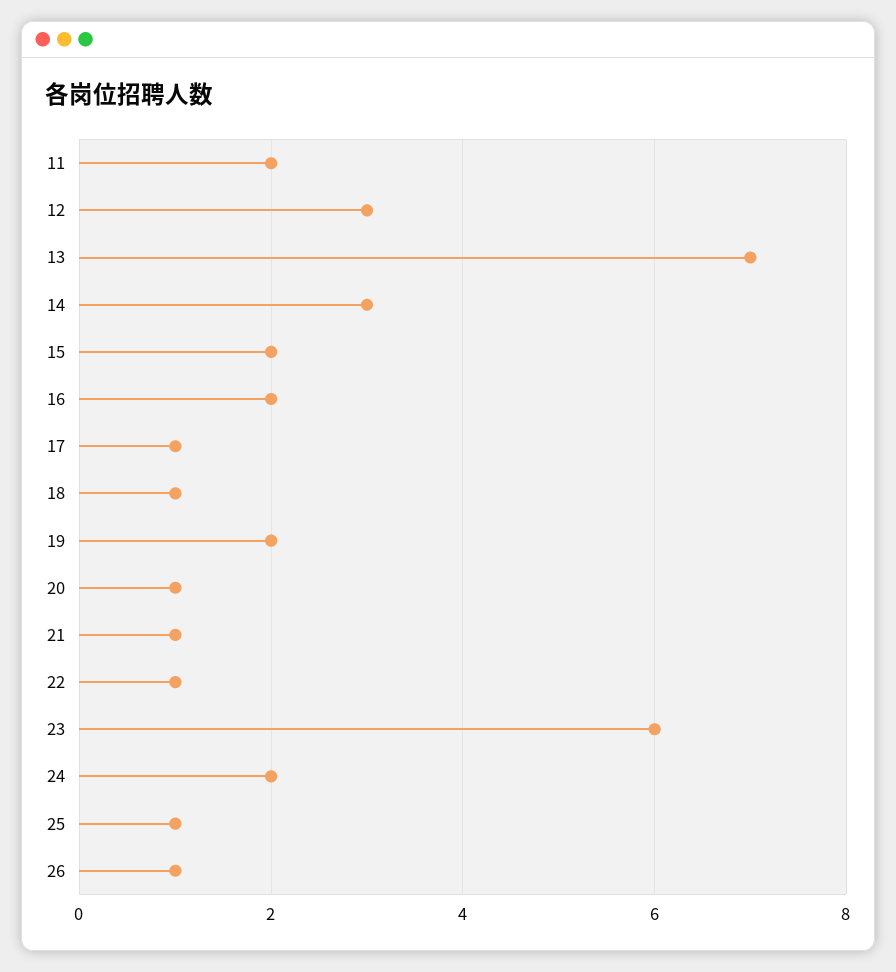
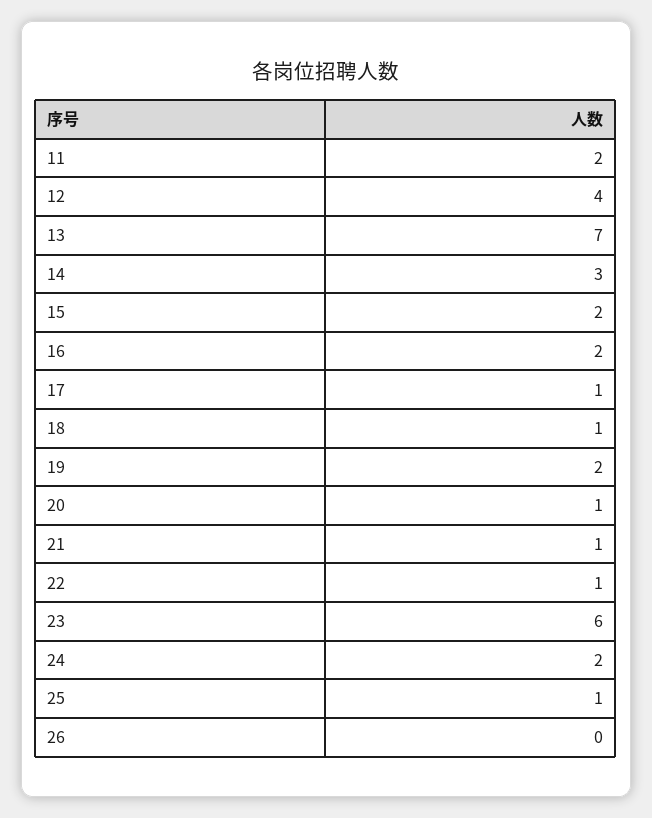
12: 3 -> 4
26: 1 -> 0

